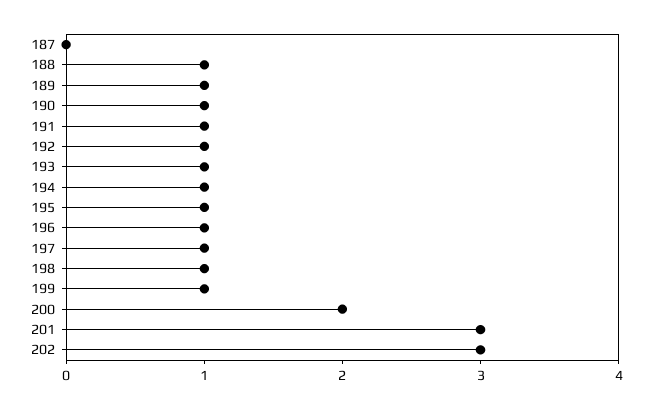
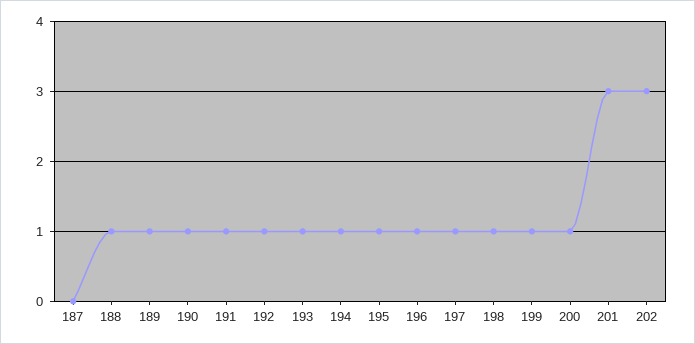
200: 2 -> 1

